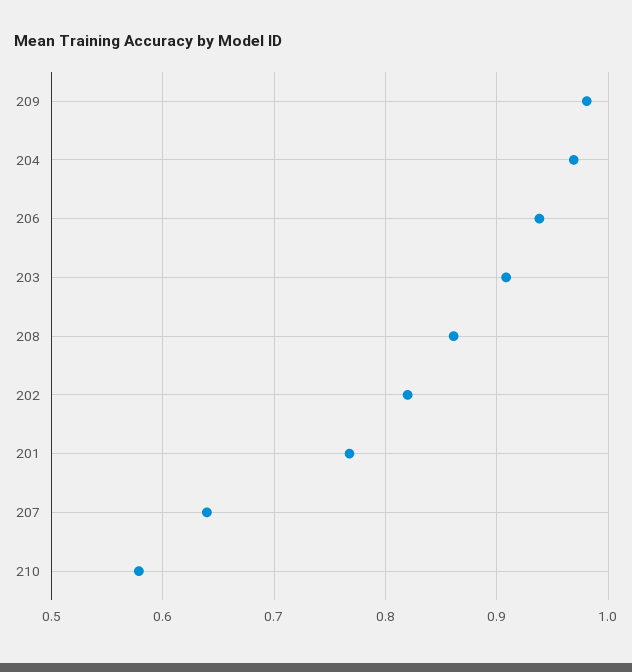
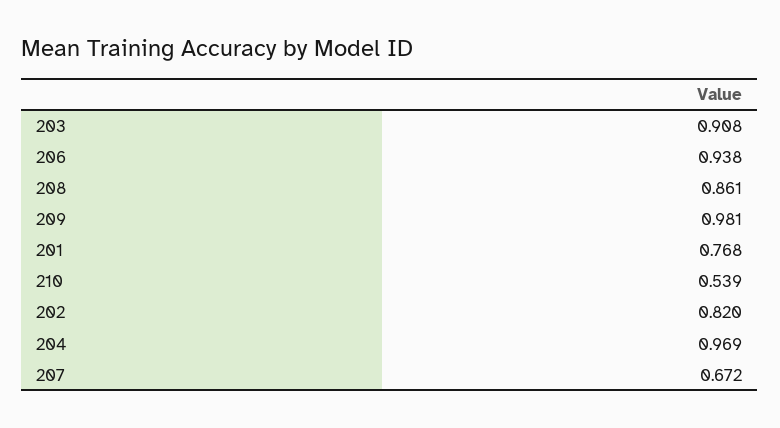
207: 0.64 -> 0.672
210: 0.58 -> 0.539

